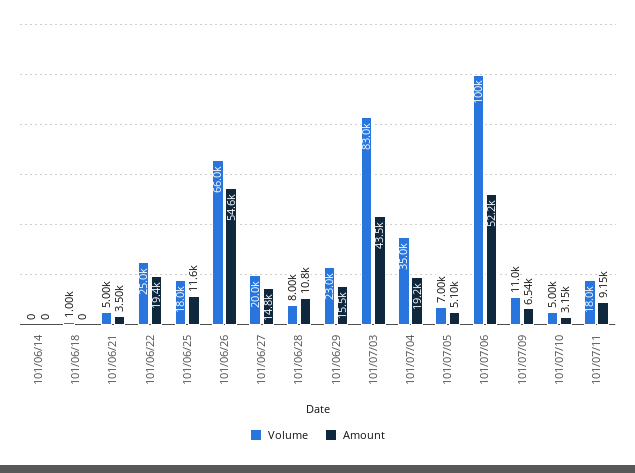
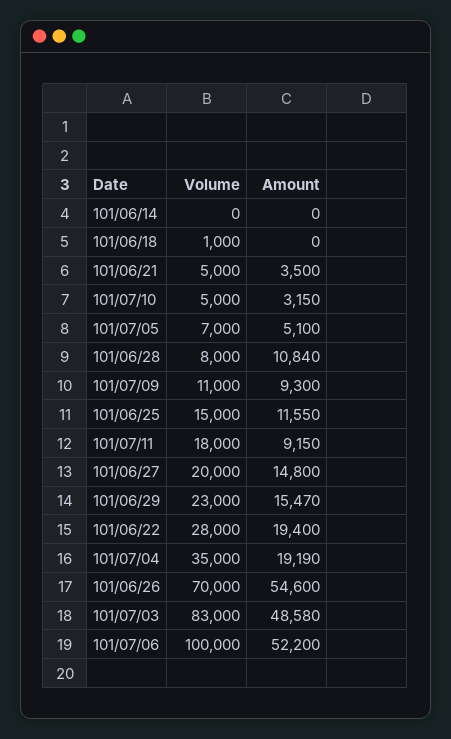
Volume, 101/06/22: 25000 -> 28000
Volume, 101/06/25: 18000 -> 15000
Volume, 101/06/26: 66000 -> 70000
Amount, 101/07/03: 43500 -> 48580
Amount, 101/07/09: 6540 -> 9300

